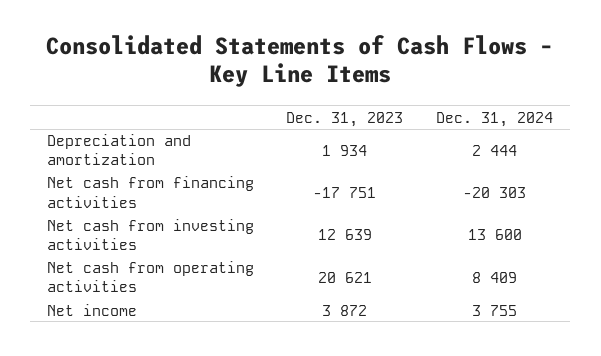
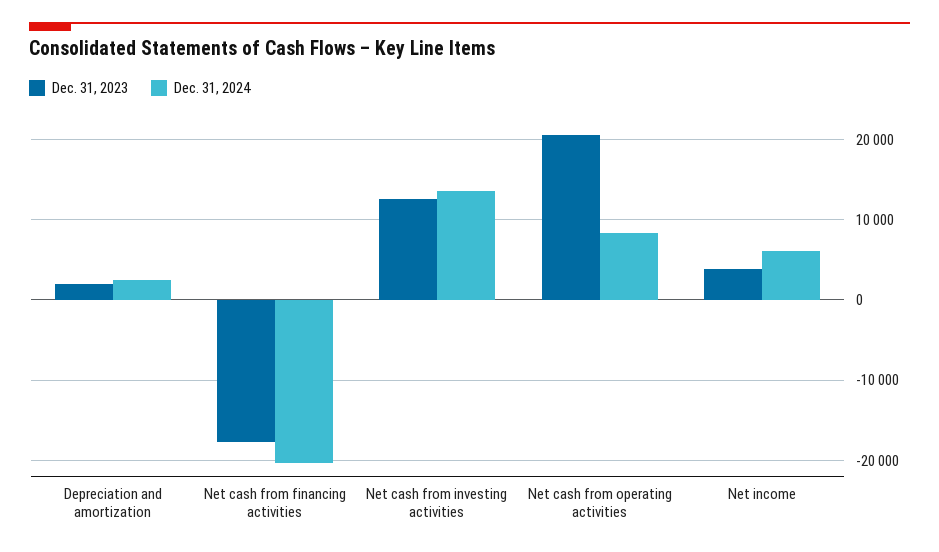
Dec. 31, 2024, Net income: 3755 -> 6000

